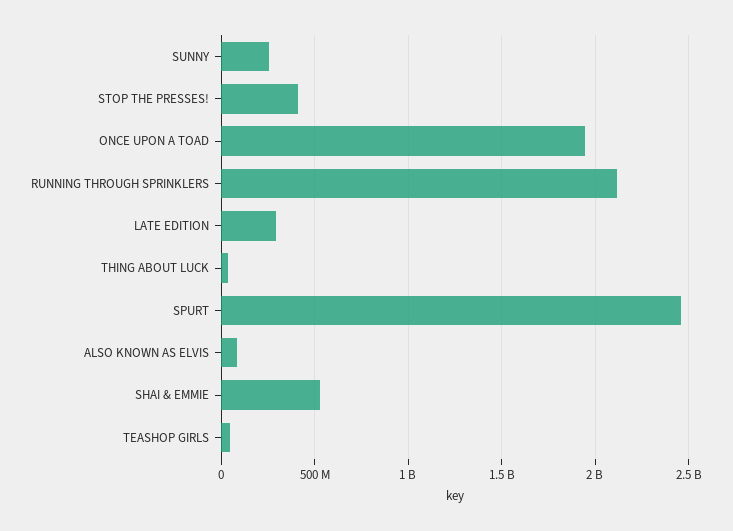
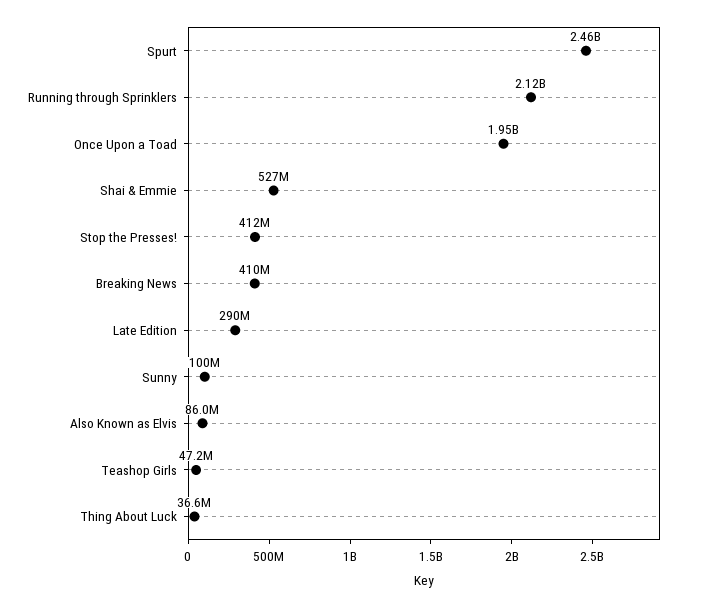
SUNNY: 250000000 -> 100000000
Breaking News: none -> 410000000

